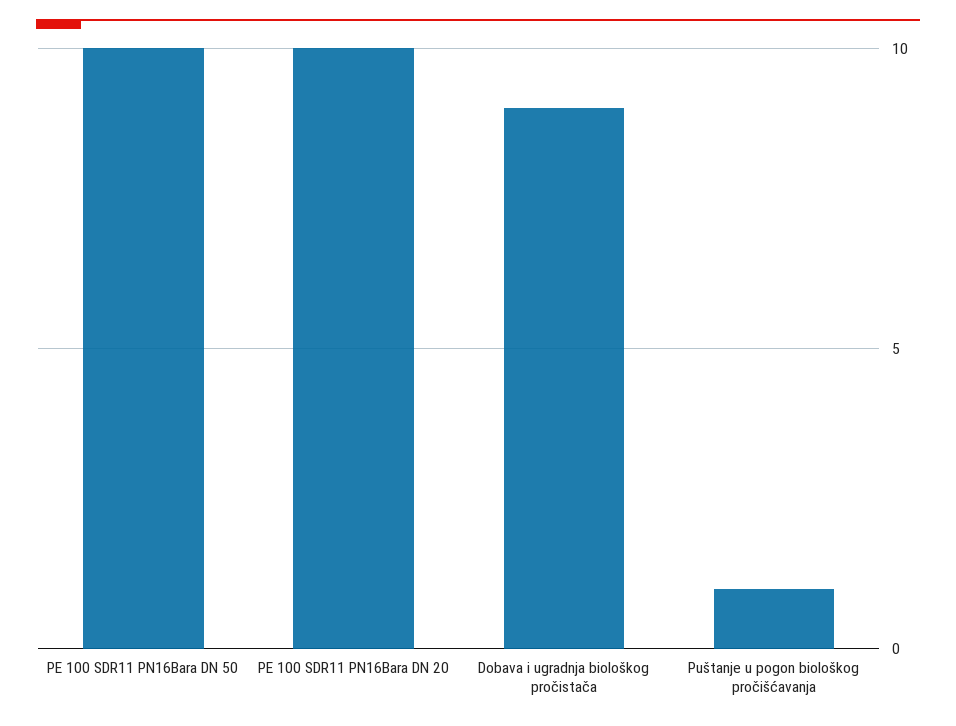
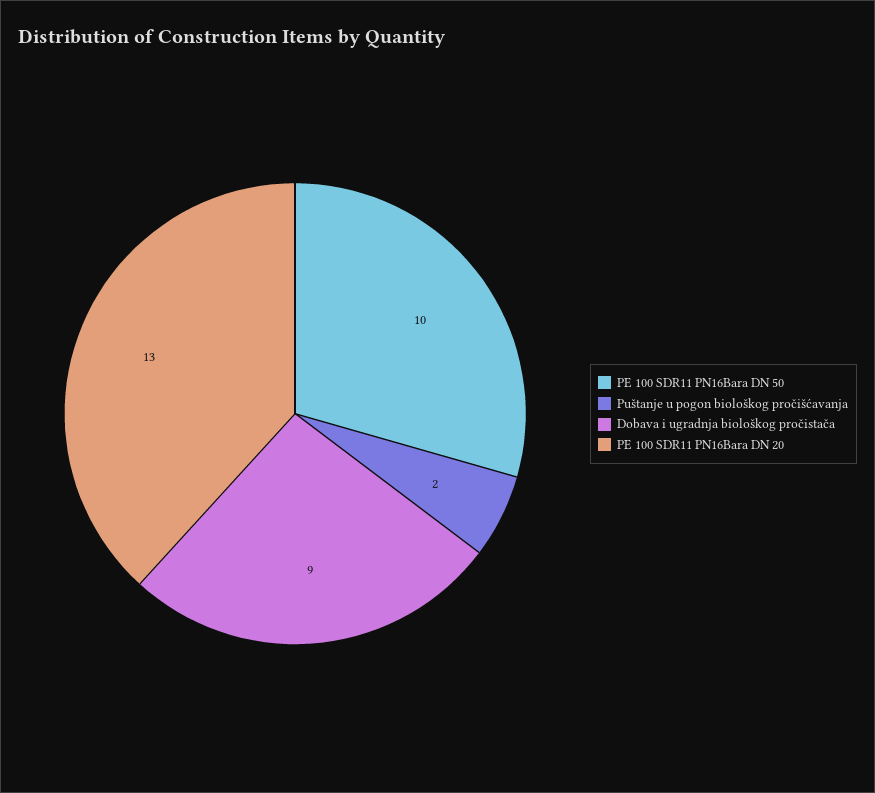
PE 100 SDR11 PN16Bara DN 20: 10 -> 13
Puštanje u pogon biološkog pročišćavanja: 1 -> 2

